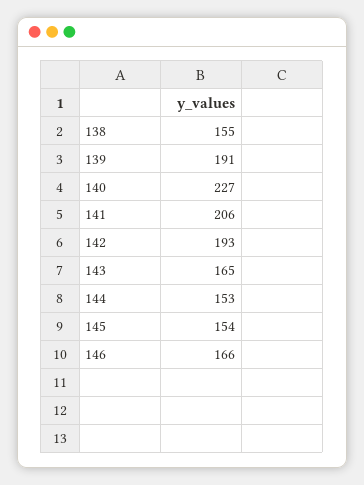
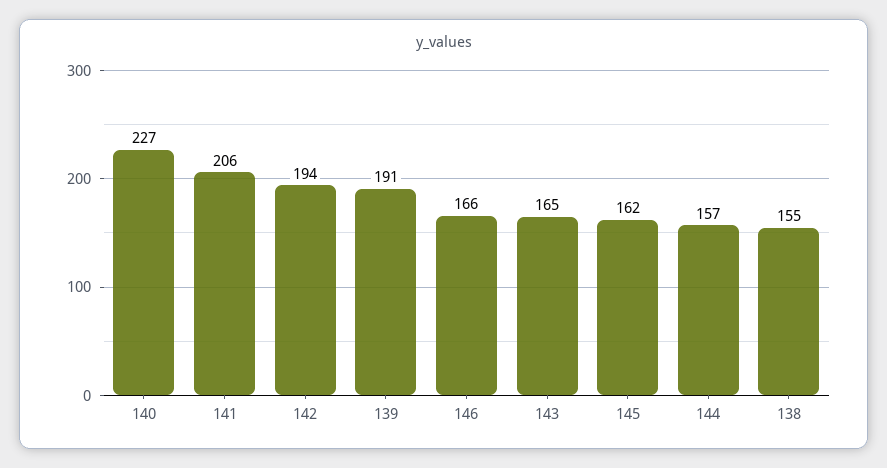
142: 193 -> 194
144: 153 -> 157
145: 154 -> 162

